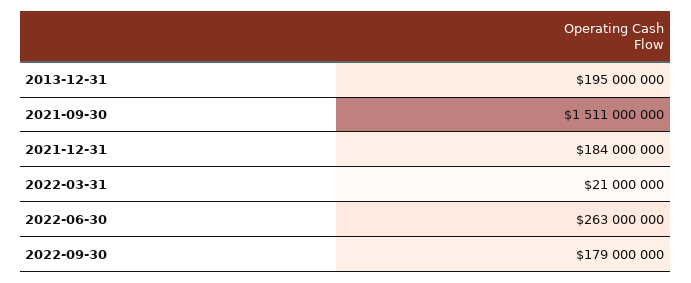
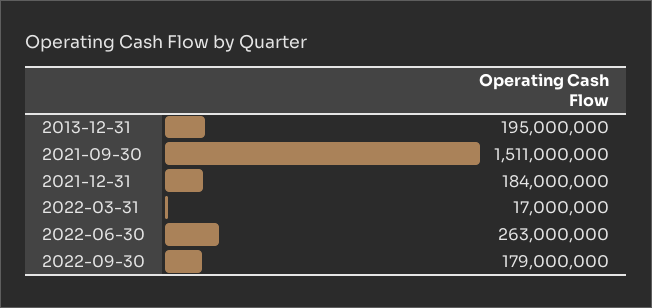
2022-03-31: 21000000 -> 17000000

